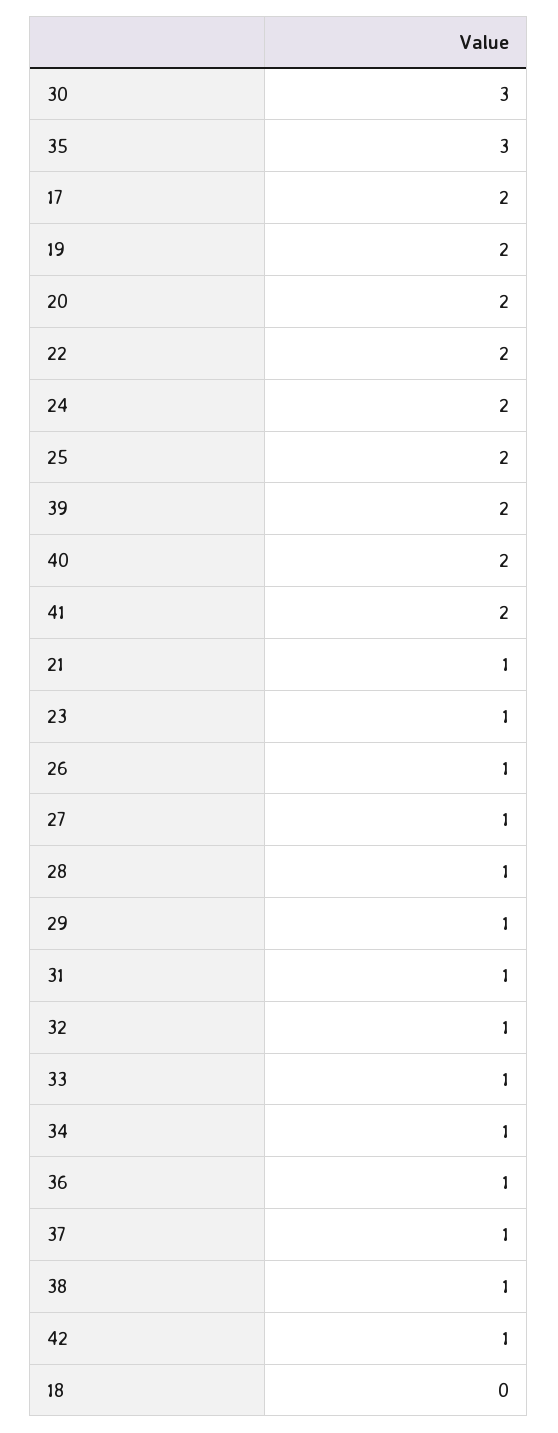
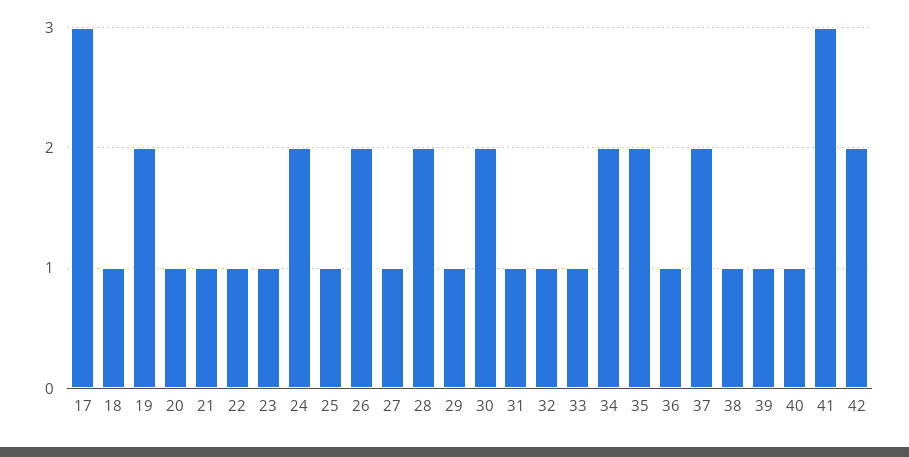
30: 3 -> 2
35: 3 -> 2
17: 2 -> 3
20: 2 -> 1
22: 2 -> 1
25: 2 -> 1
39: 2 -> 1
40: 2 -> 1
41: 2 -> 3
26: 1 -> 2
28: 1 -> 2
34: 1 -> 2
37: 1 -> 2
42: 1 -> 2
18: 0 -> 1

